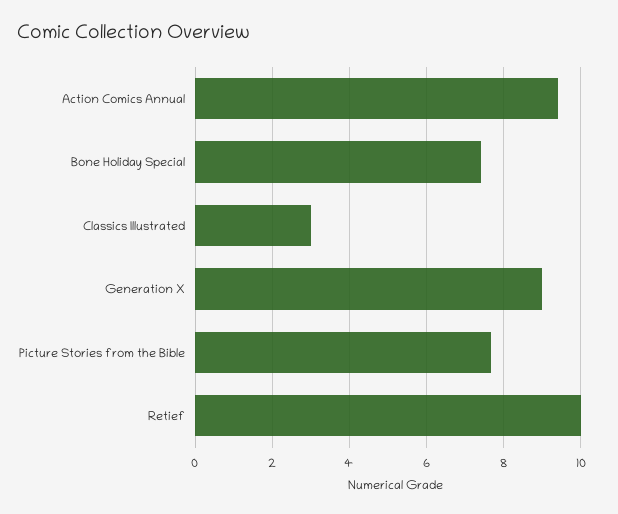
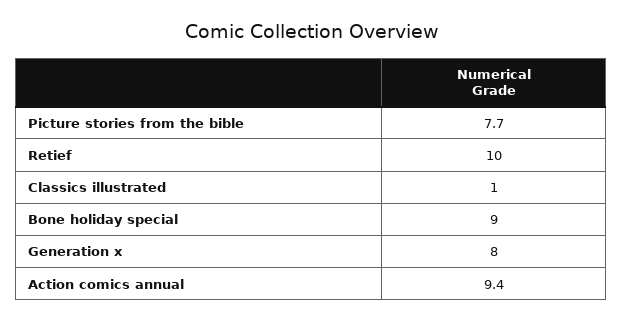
Bone Holiday Special: 7.4 -> 9
Classics Illustrated: 3 -> 1
Generation X: 9 -> 8

